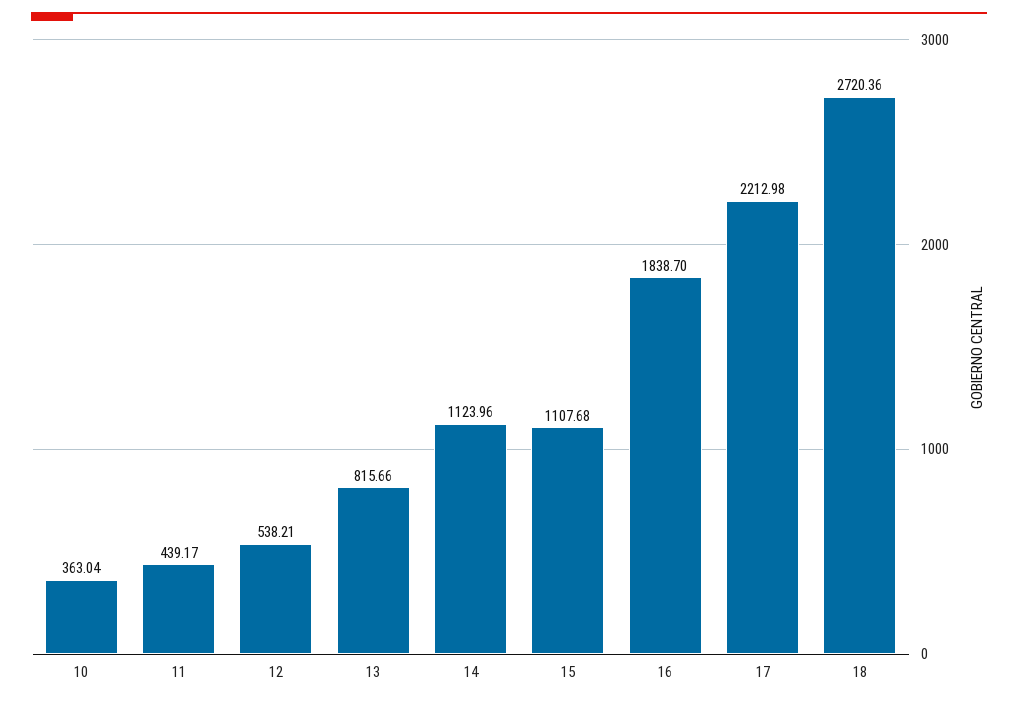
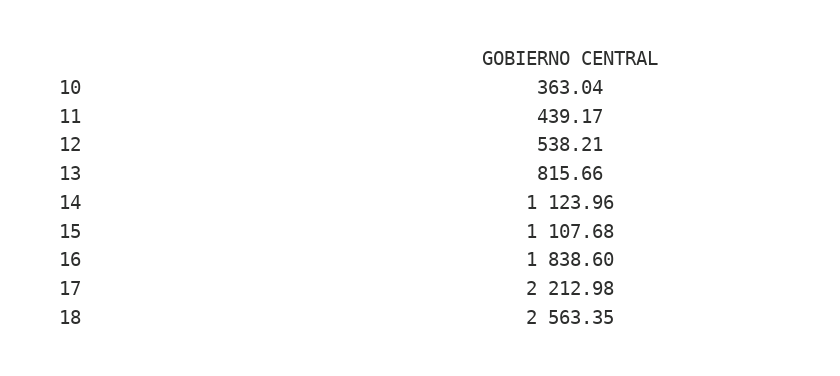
16: 1838.7 -> 1838.6
18: 2720.36 -> 2563.35

